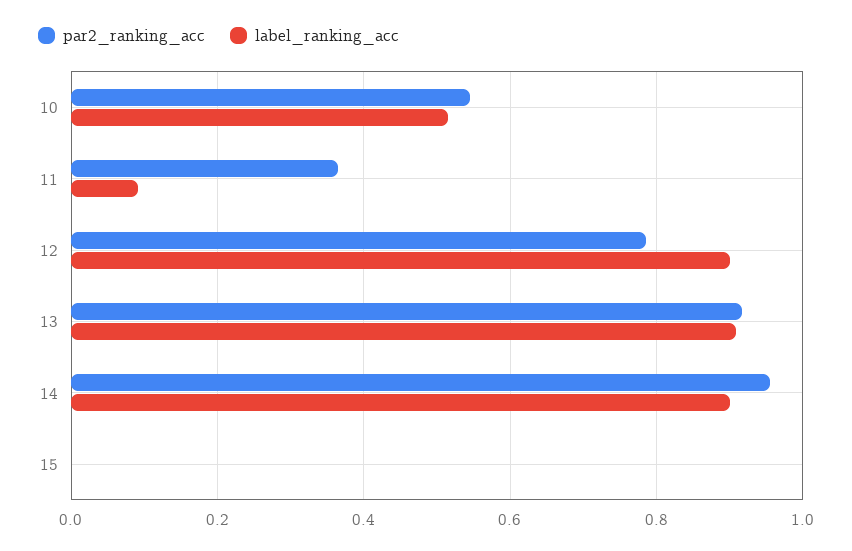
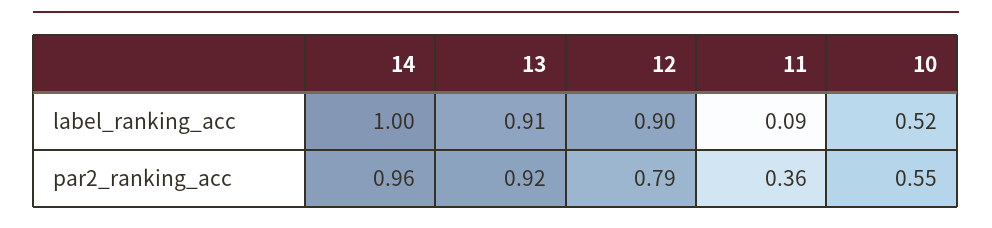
label_ranking_acc, 14: 0.9 -> 1
par2_ranking_acc, 15: 0 -> none
label_ranking_acc, 15: 0 -> none

